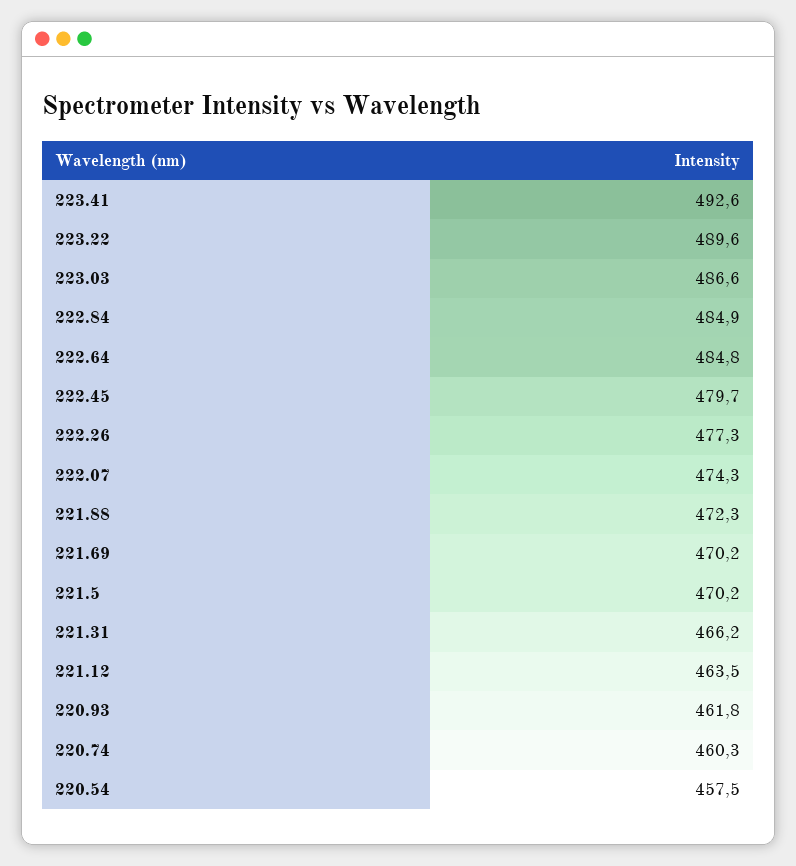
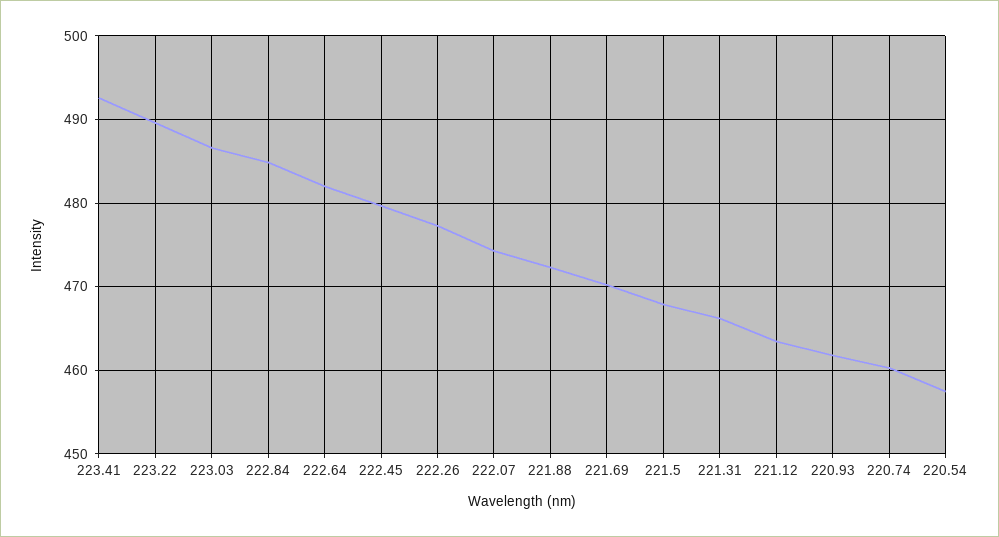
222.64: 484.8 -> 482
221.5: 470.2 -> 468

